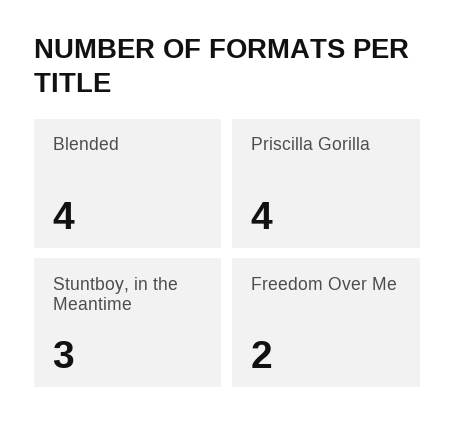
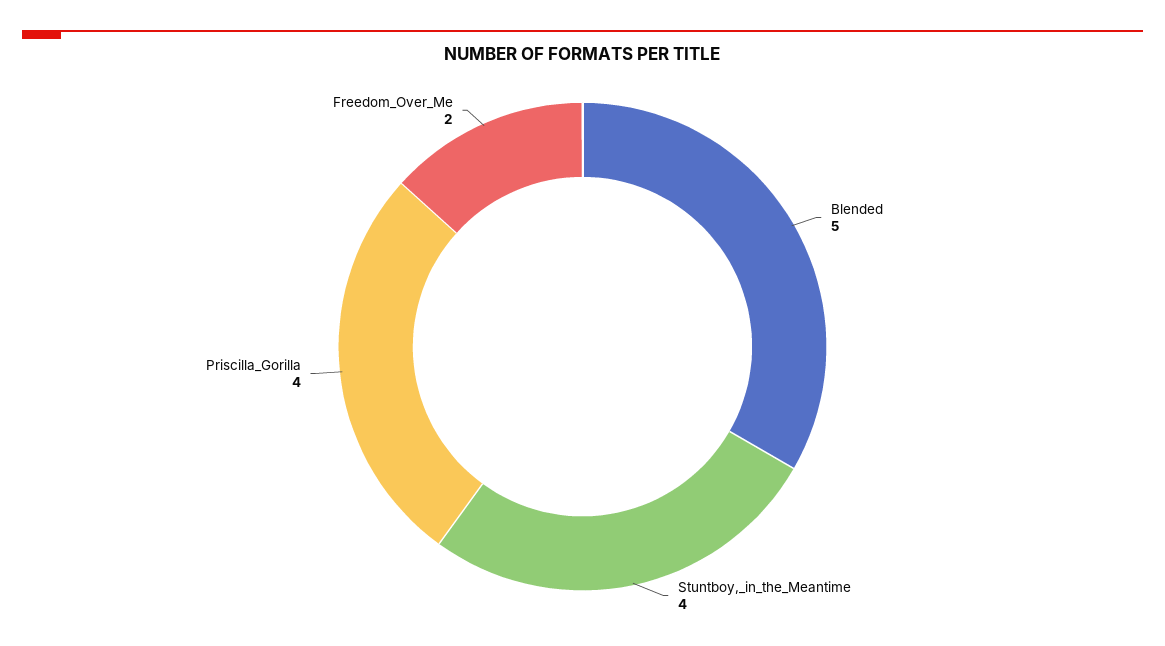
Blended: 4 -> 5
Stuntboy, in the Meantime: 3 -> 4

